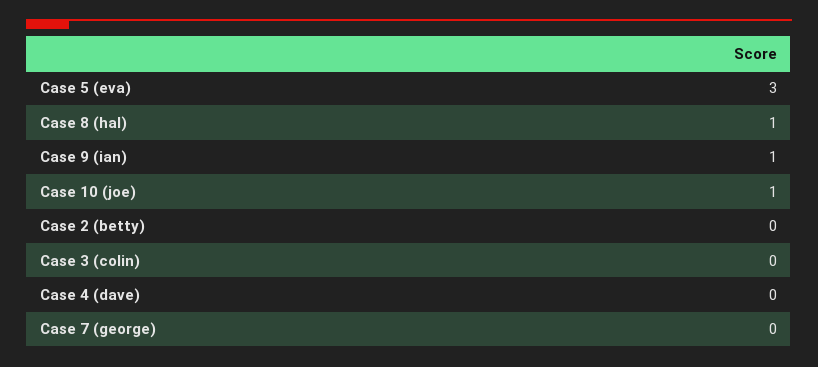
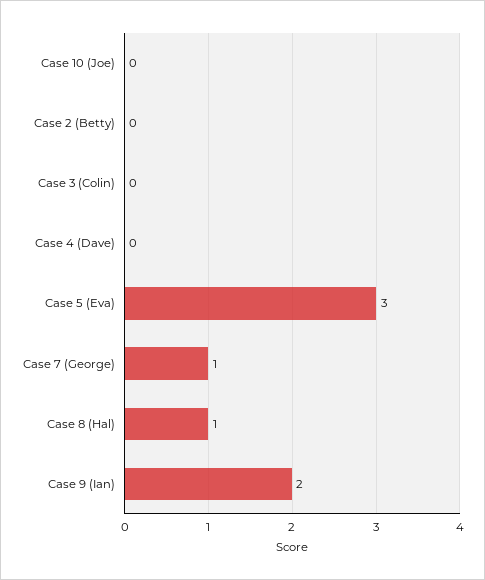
Case 9 (ian): 1 -> 2
Case 10 (joe): 1 -> 0
Case 7 (george): 0 -> 1

